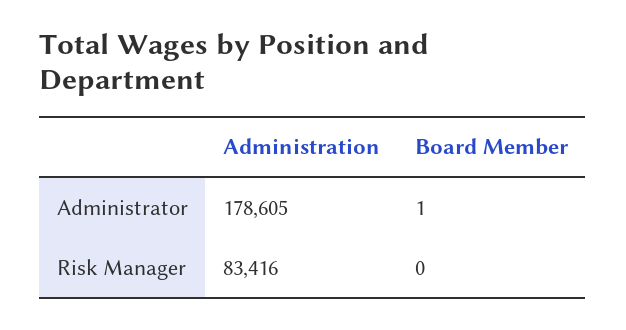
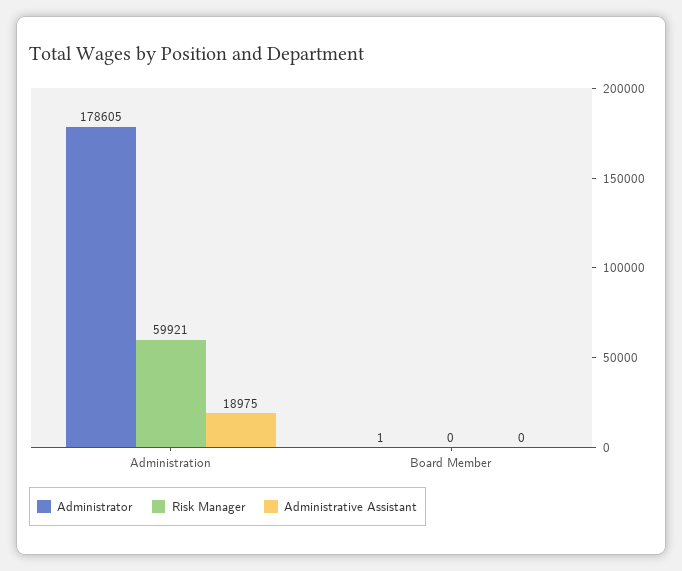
Risk Manager, Administration: 83416 -> 59921
Administrative Assistant, Administration: none -> 18975
Administrative Assistant, Board Member: none -> 0

